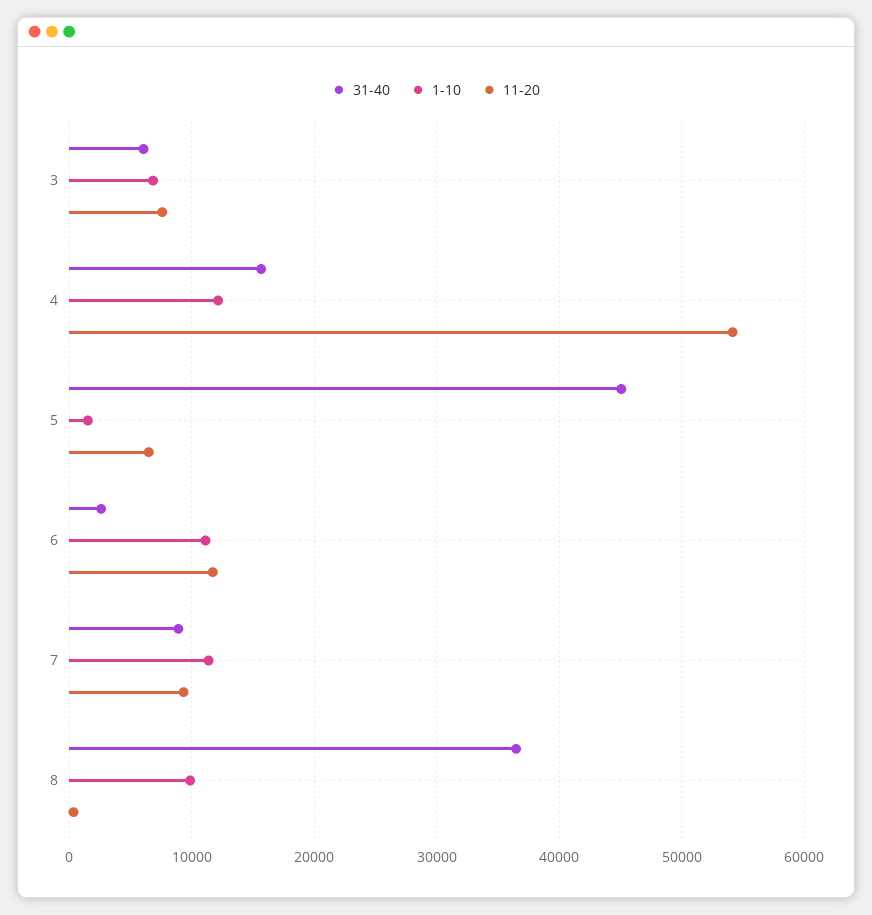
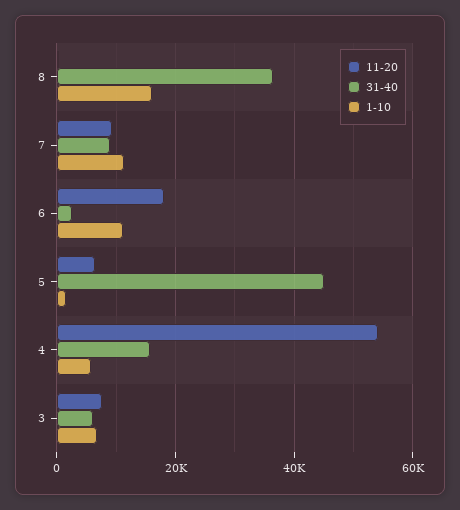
1-10, 4: 12000 -> 6000
11-20, 6: 12000 -> 18000
1-10, 8: 10000 -> 16000

